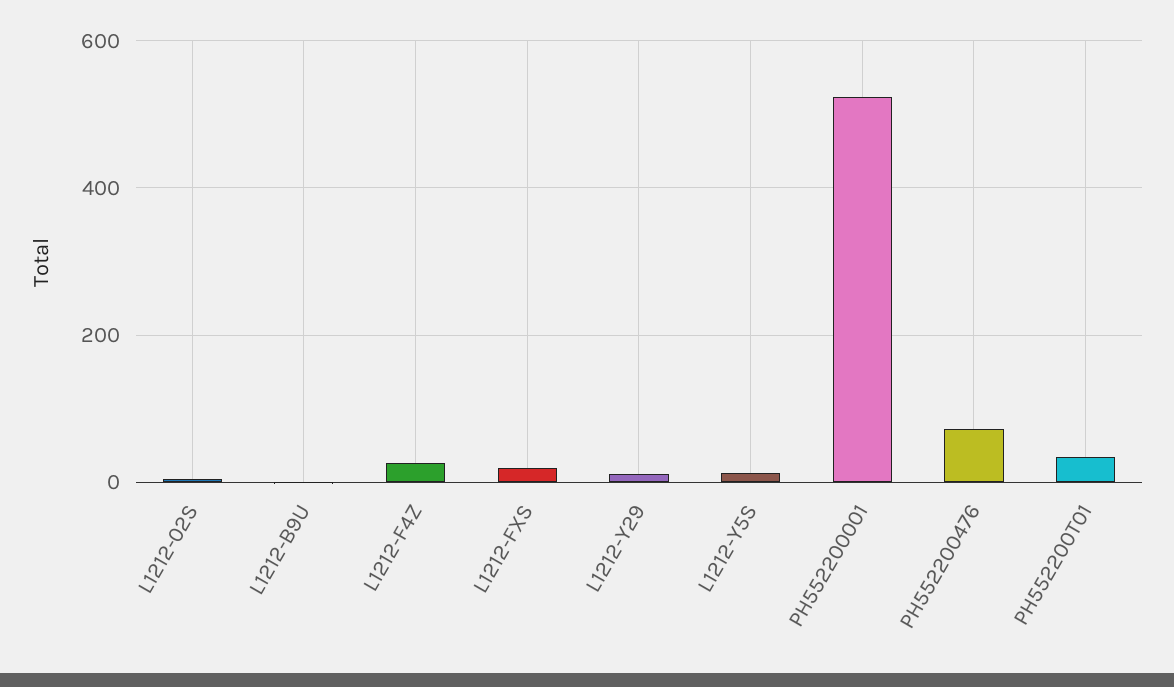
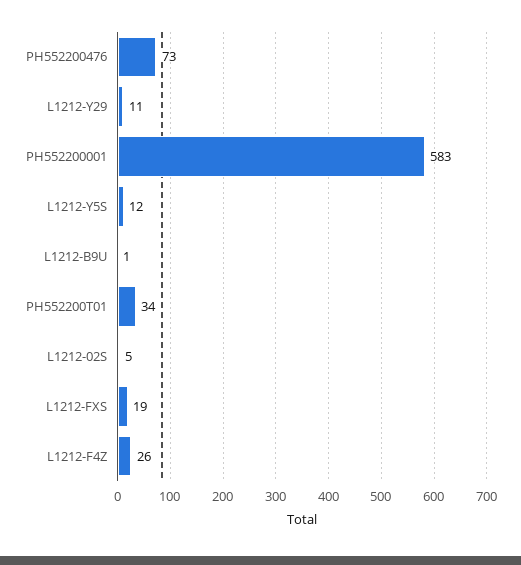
PH552200001: 520 -> 583

